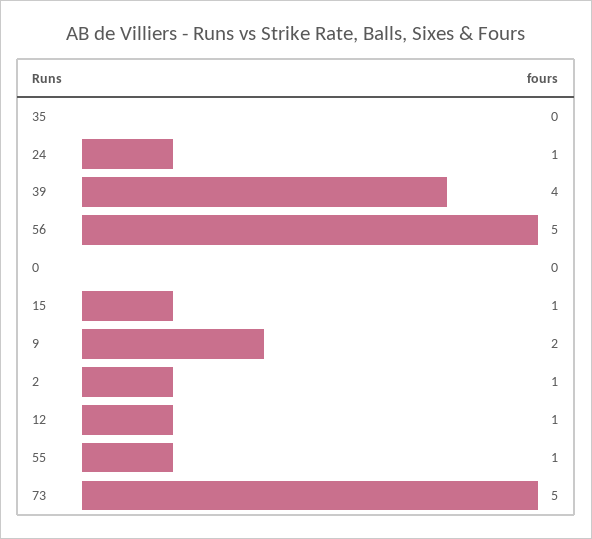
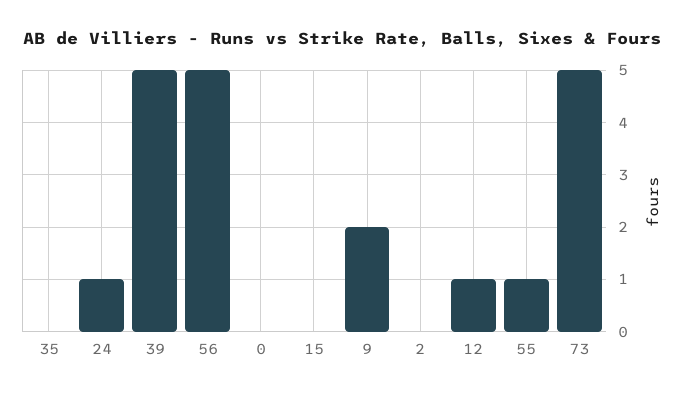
39: 4 -> 5
15: 1 -> 0
2: 1 -> 0

